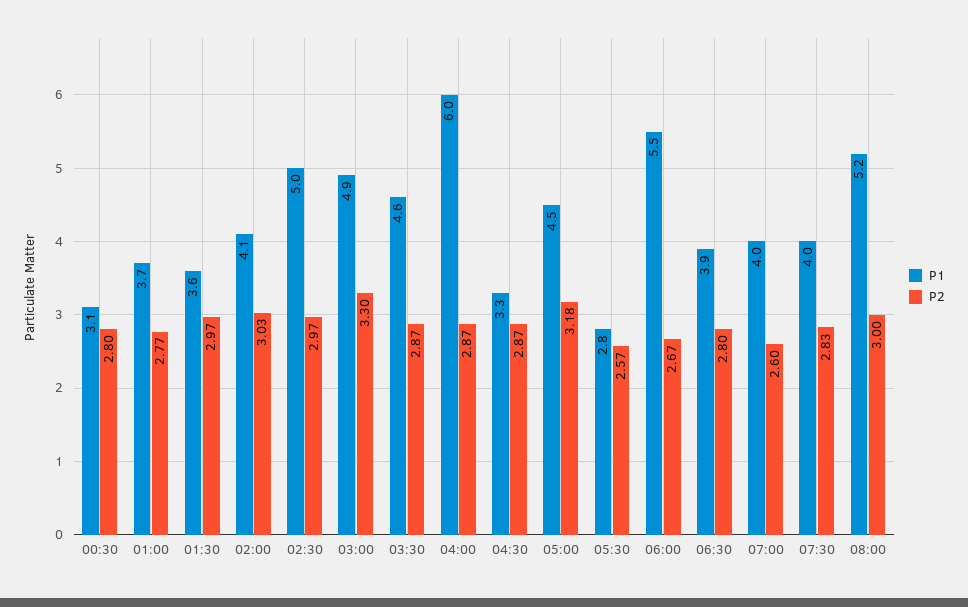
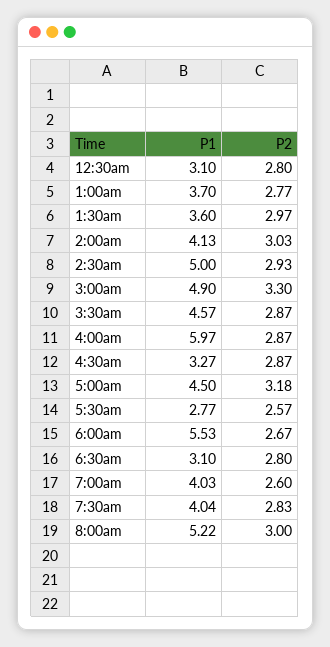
P2, 02:30: 2.97 -> 2.93
P1, 06:30: 3.9 -> 3.1

